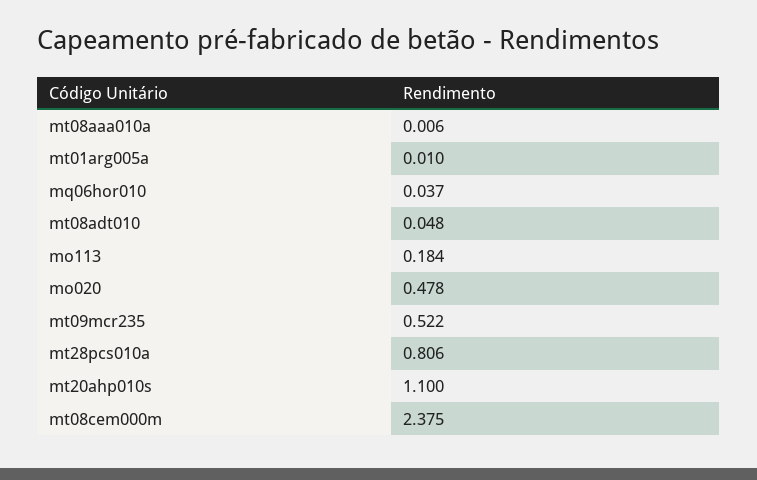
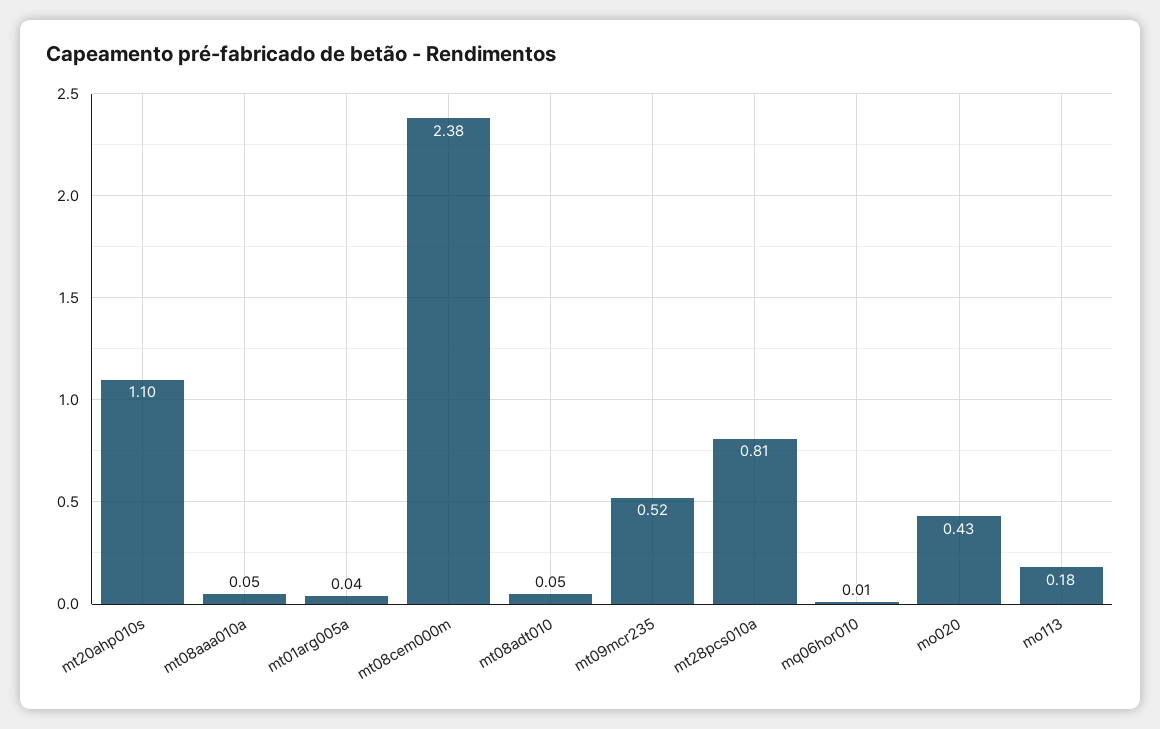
mt08aaa010a: 0.006 -> 0.05
mt01arg005a: 0.01 -> 0.04
mq06hor010: 0.037 -> 0.01
mo020: 0.478 -> 0.43

